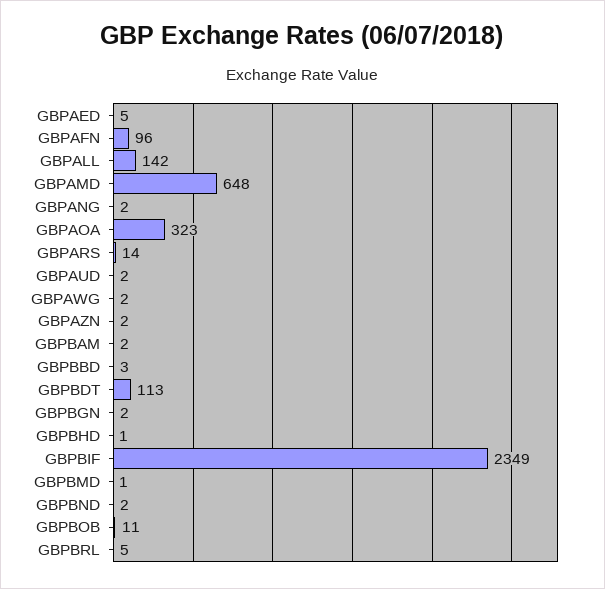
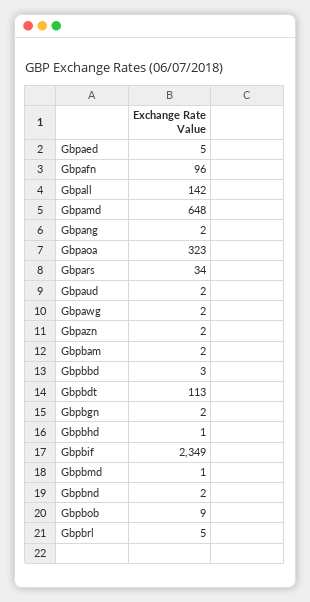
GBPARS: 14 -> 34
GBPBOB: 11 -> 9

